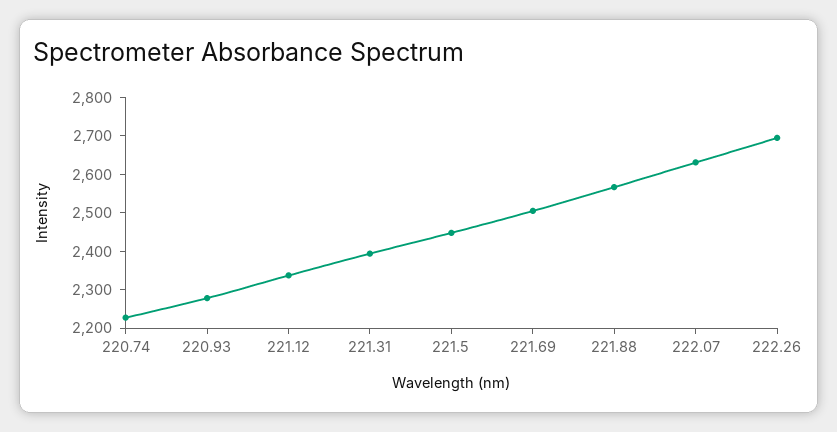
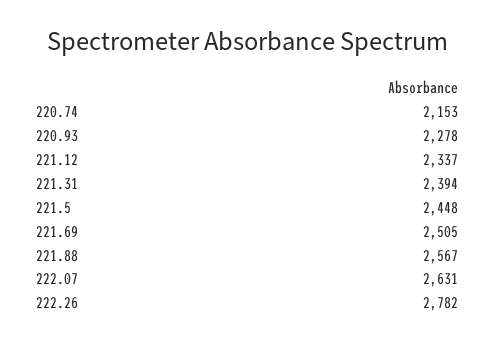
220.74: 2225 -> 2153
222.26: 2700 -> 2782

